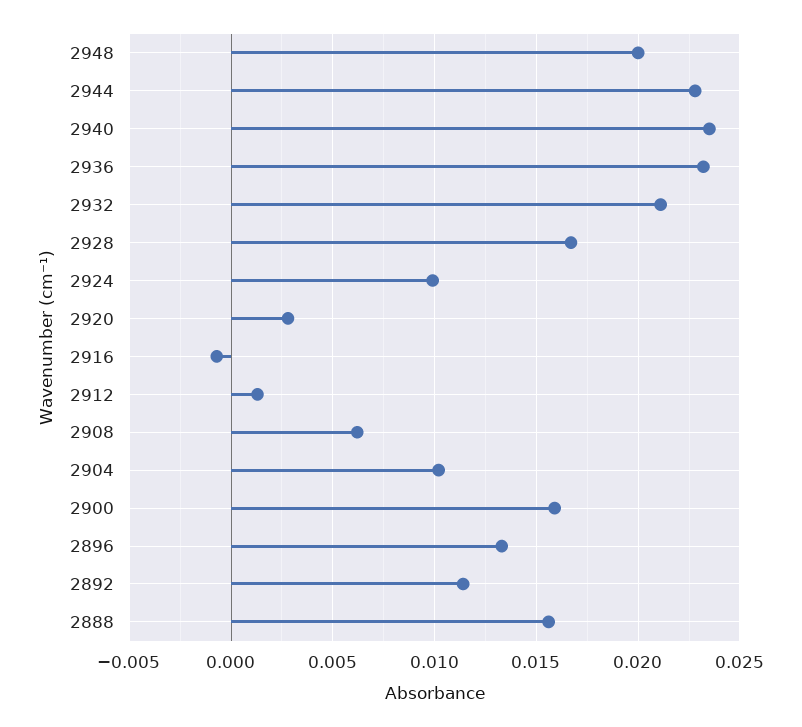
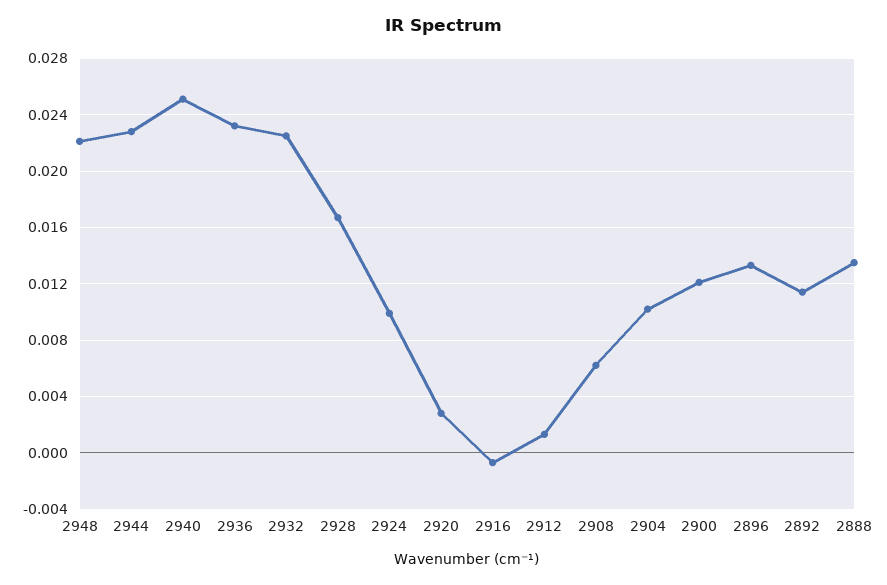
2948: 0.02 -> 0.022
2940: 0.0235 -> 0.025
2932: 0.021 -> 0.0225
2900: 0.016 -> 0.012
2888: 0.0155 -> 0.0135

